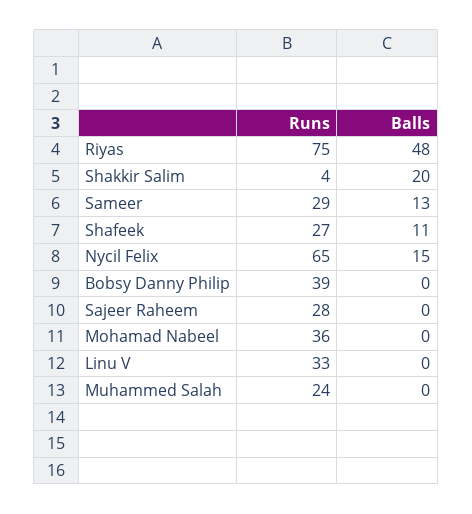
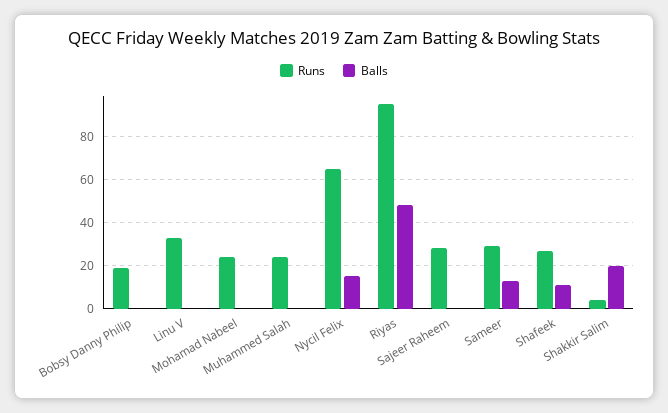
Runs, Riyas: 75 -> 95
Runs, Bobsy Danny Philip: 39 -> 20
Runs, Mohamad Nabeel: 36 -> 25

